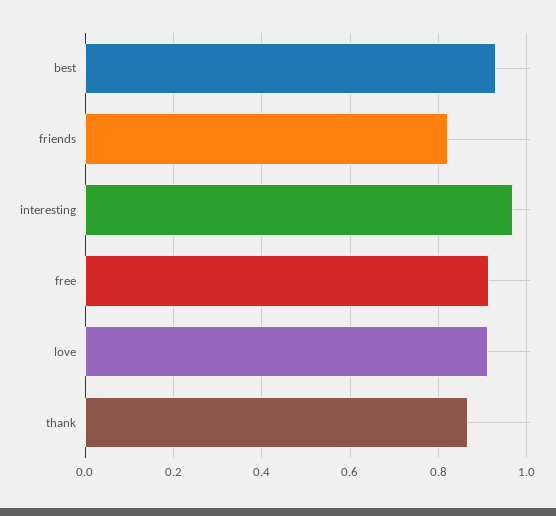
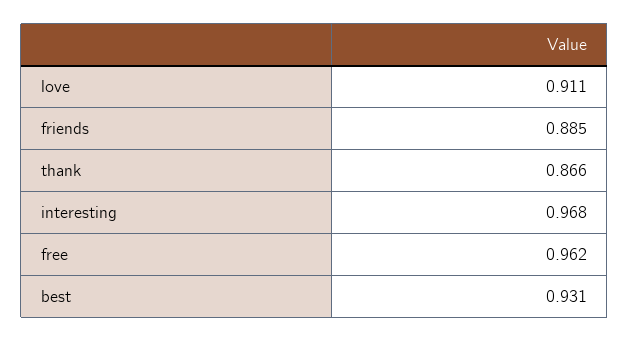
friends: 0.82 -> 0.885
free: 0.92 -> 0.962

